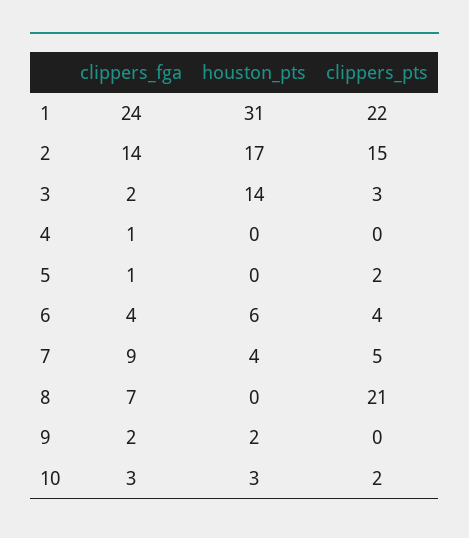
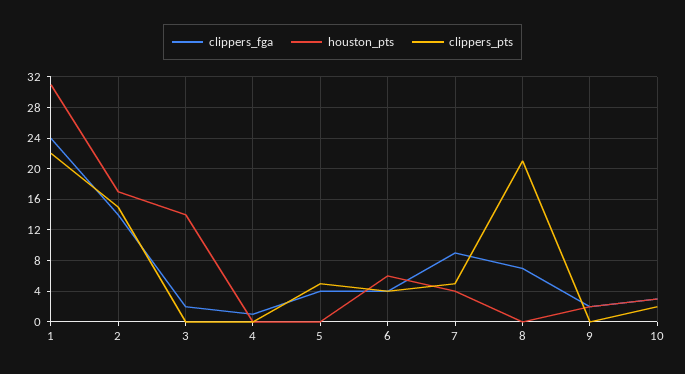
clippers_pts, 3: 3 -> 0
clippers_fga, 5: 1 -> 4
clippers_pts, 5: 2 -> 5

